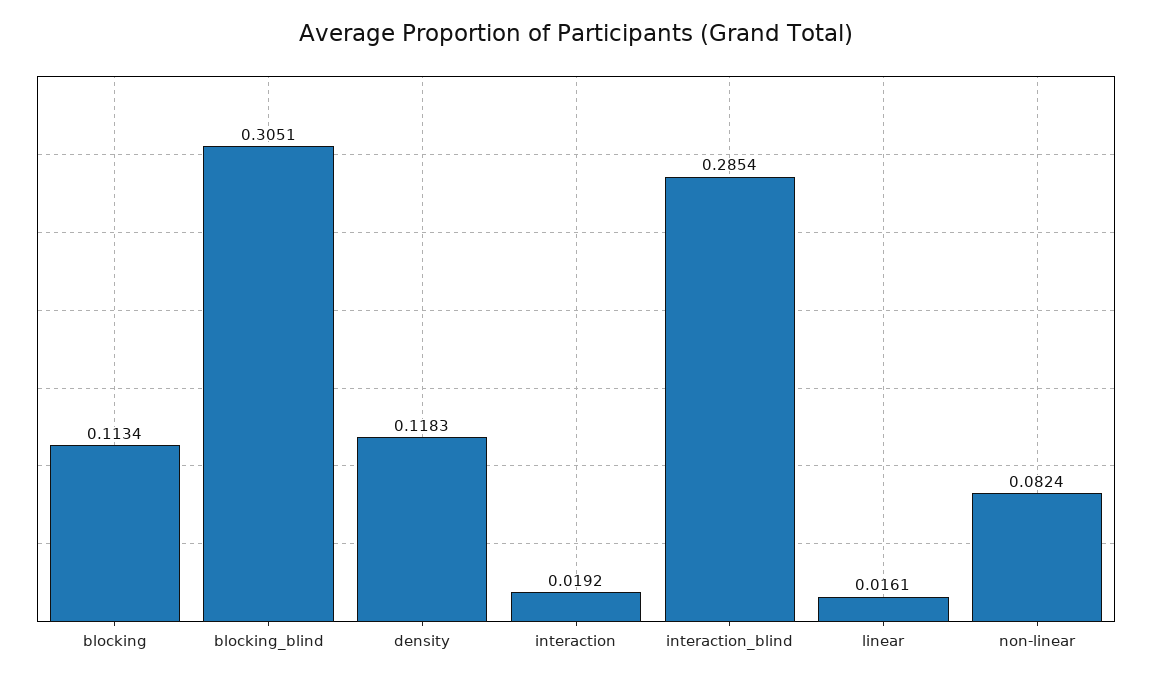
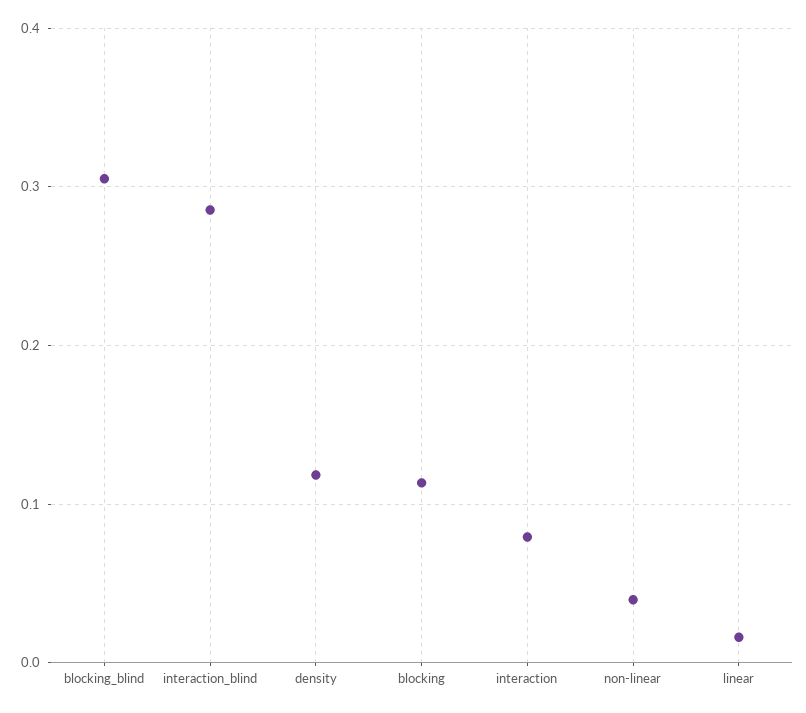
interaction: 0.0192 -> 0.08
non-linear: 0.0824 -> 0.04

